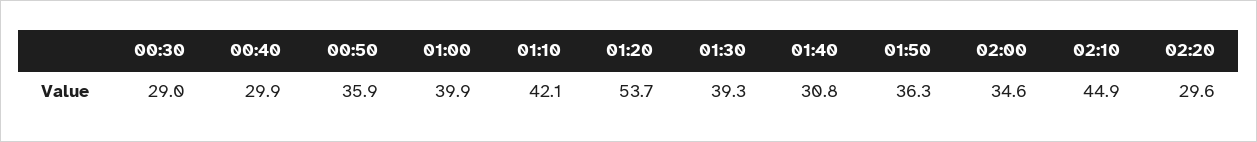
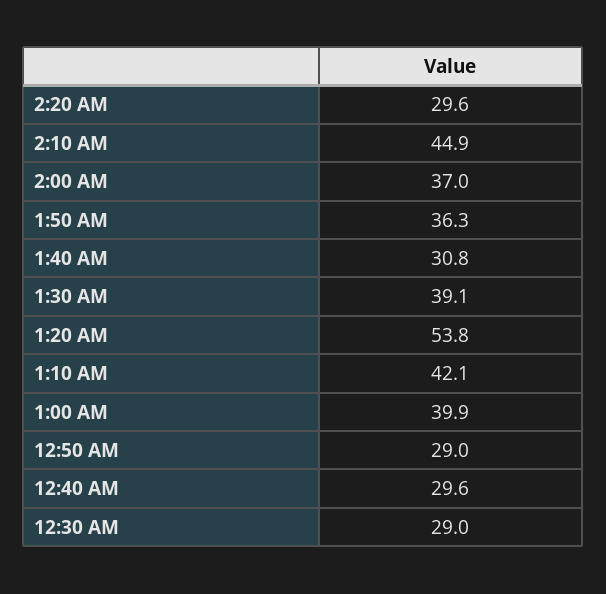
00:40: 29.9 -> 29.6
00:50: 35.9 -> 29
01:20: 53.7 -> 53.8
01:30: 39.3 -> 39.1
02:00: 34.6 -> 37

